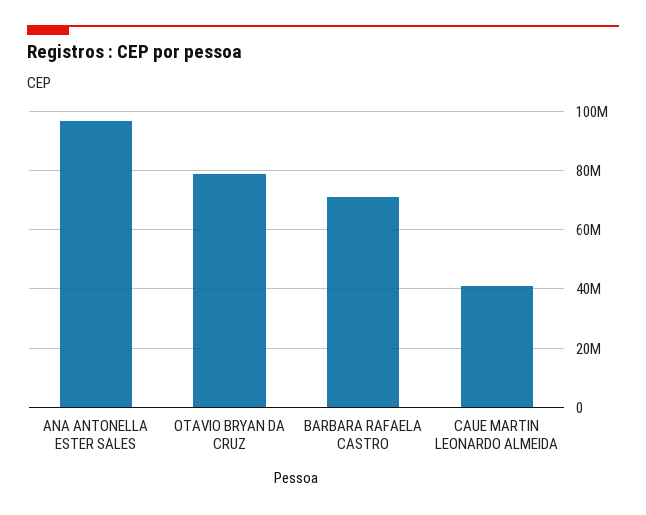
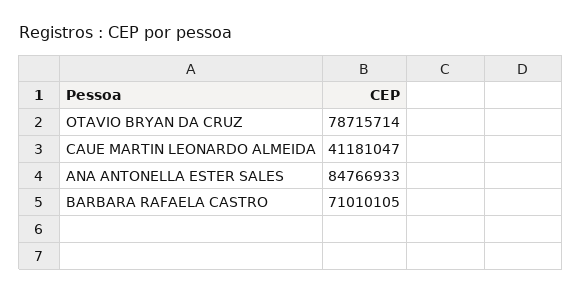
ANA ANTONELLA ESTER SALES: 97500000 -> 84766933

